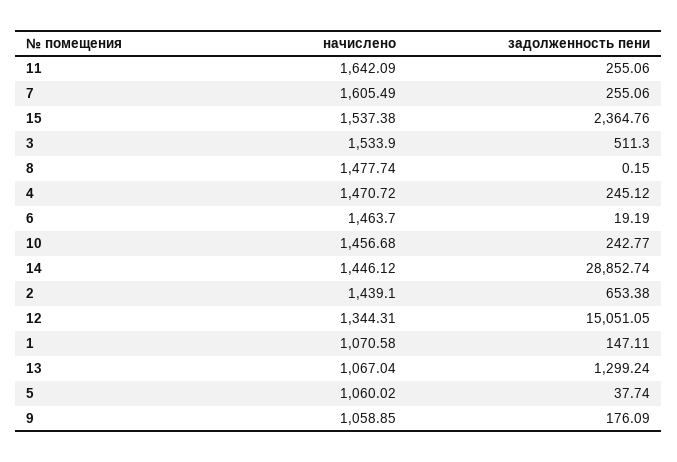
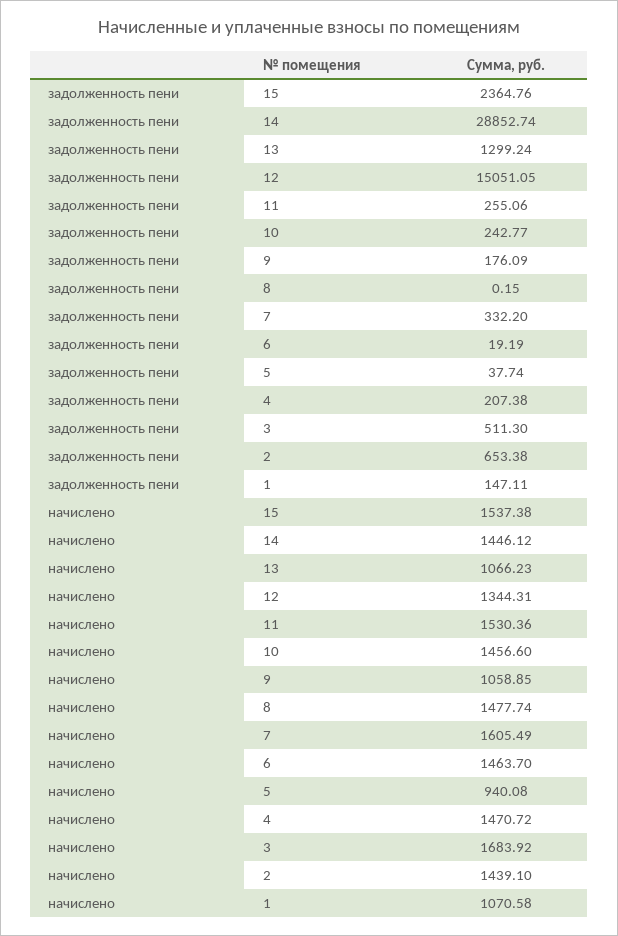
начислено, 11: 1642.09 -> 1530.36
задолженность пени, 7: 255.06 -> 332.2
начислено, 3: 1533.9 -> 1683.92
задолженность пени, 4: 245.12 -> 207.38
начислено, 10: 1456.68 -> 1456.6
начислено, 13: 1067.04 -> 1066.23
начислено, 5: 1060.02 -> 940.08

